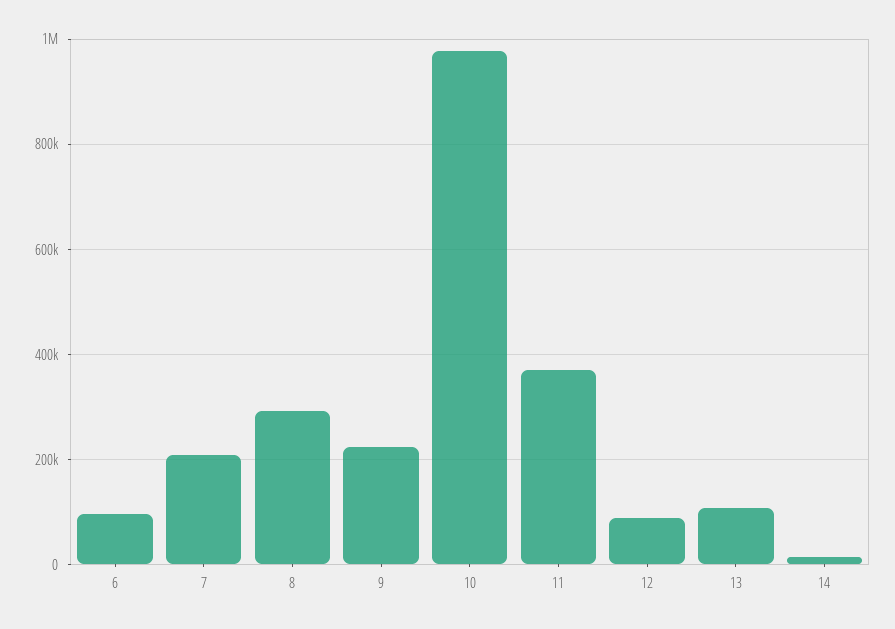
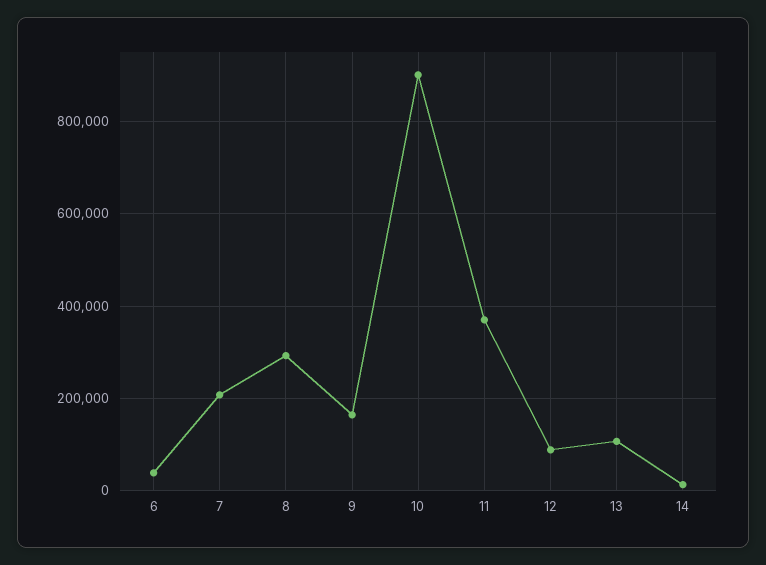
6: 100000 -> 40000
9: 220000 -> 160000
10: 980000 -> 900000

